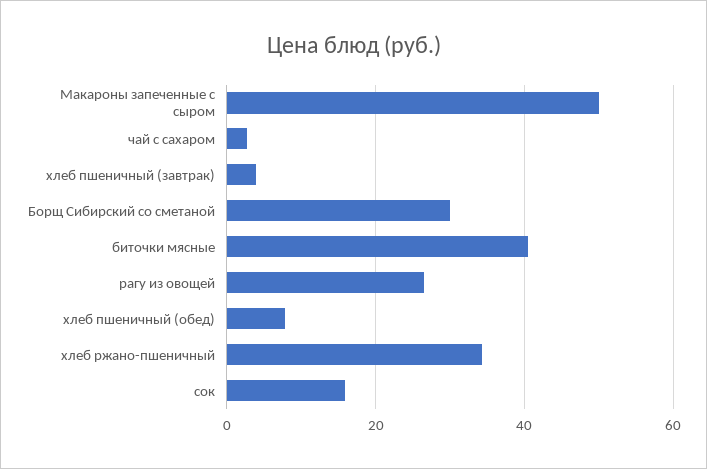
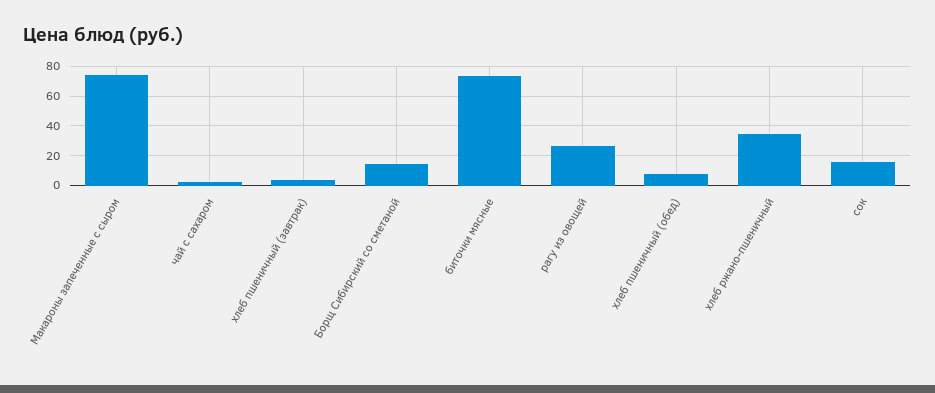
Макароны запеченные с сыром: 50 -> 75
Борщ Сибирский со сметаной: 30 -> 15
биточки мясные: 40 -> 75

